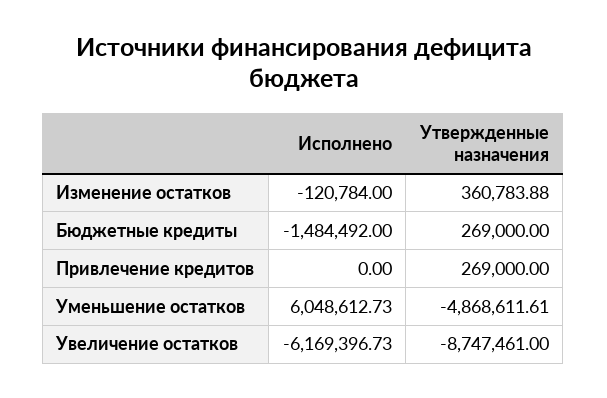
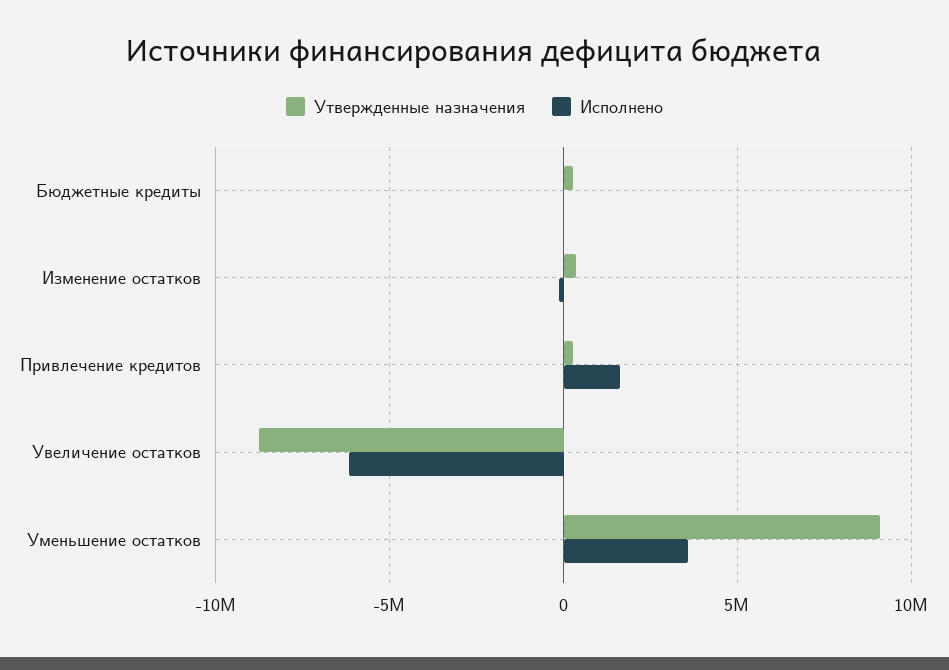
Исполнено, Бюджетные кредиты: -1484492 -> 0
Исполнено, Привлечение кредитов: 0 -> 1500000
Исполнено, Уменьшение остатков: 6048612.73 -> 3500000
Утвержденные назначения, Уменьшение остатков: -4868611.61 -> 9000000

